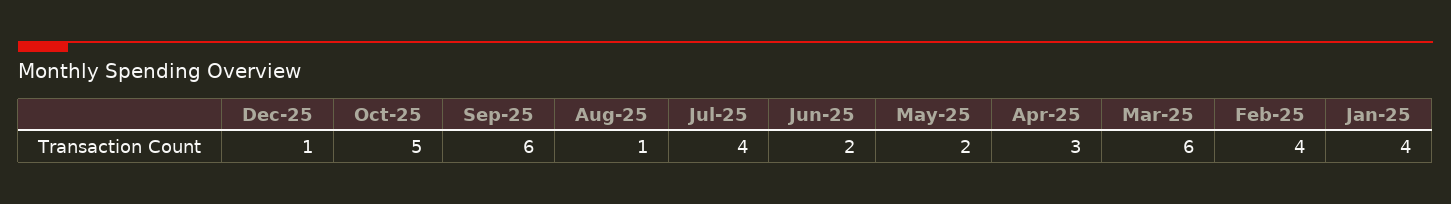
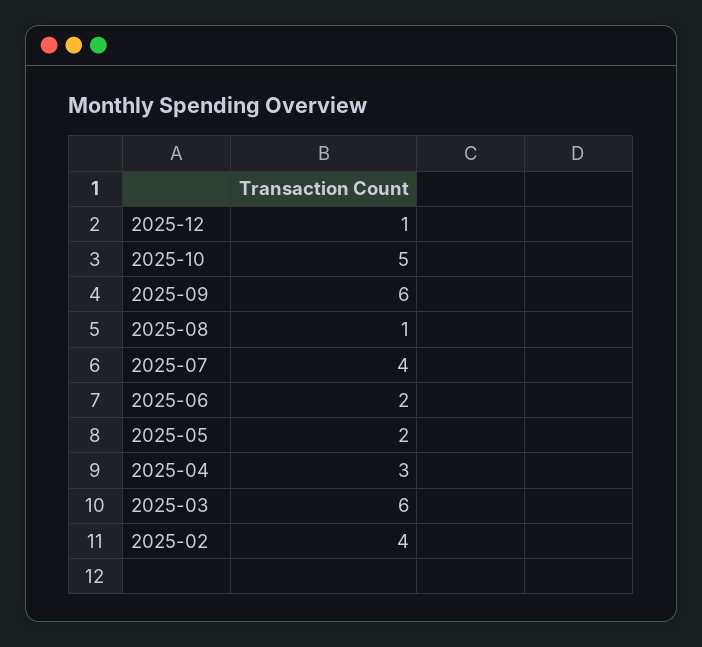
Jan-25: 4 -> none

